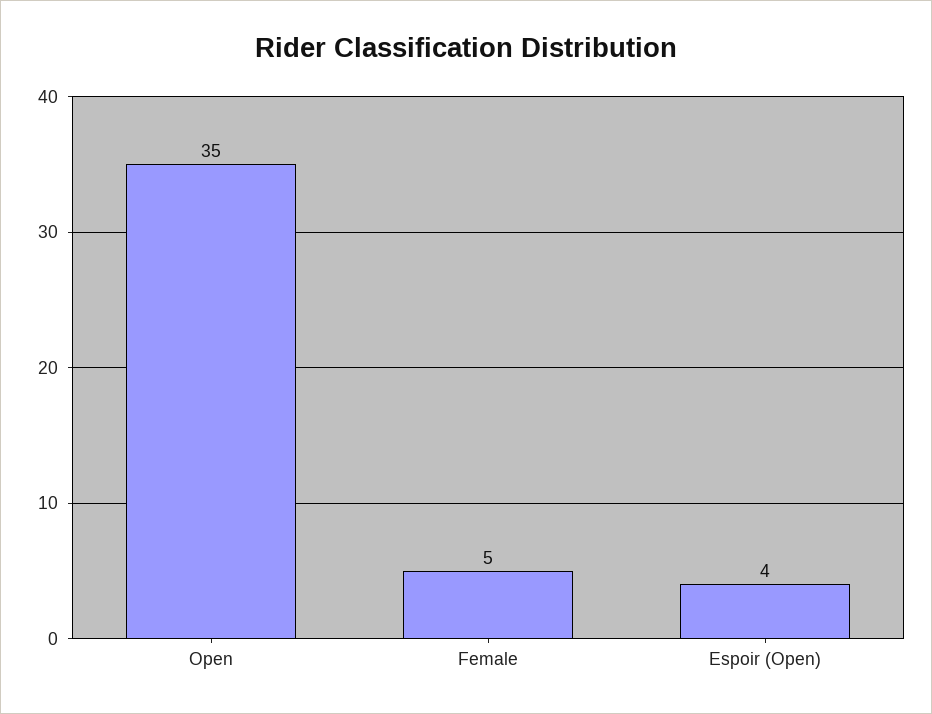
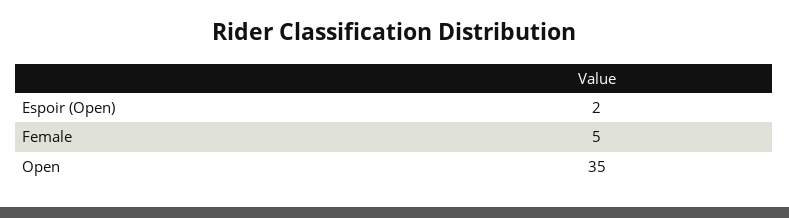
Espoir (Open): 4 -> 2

